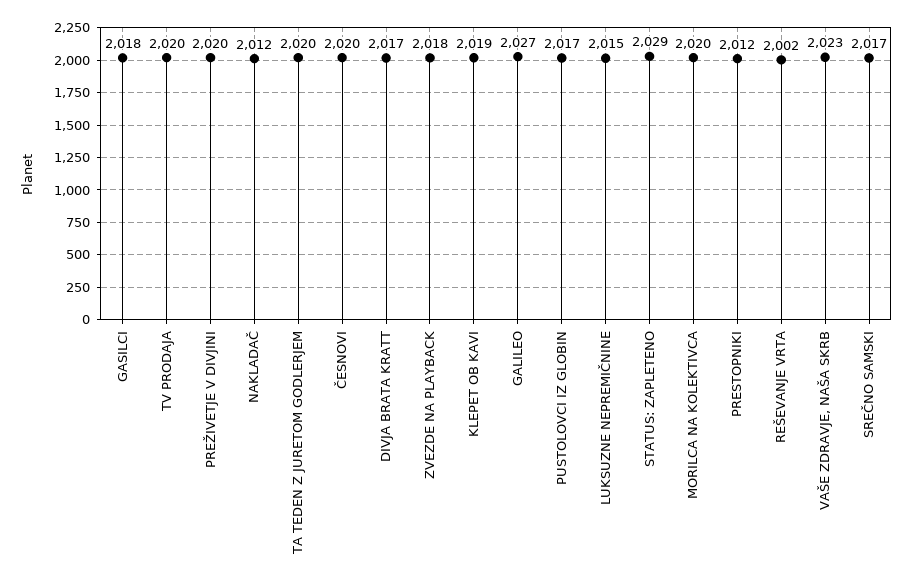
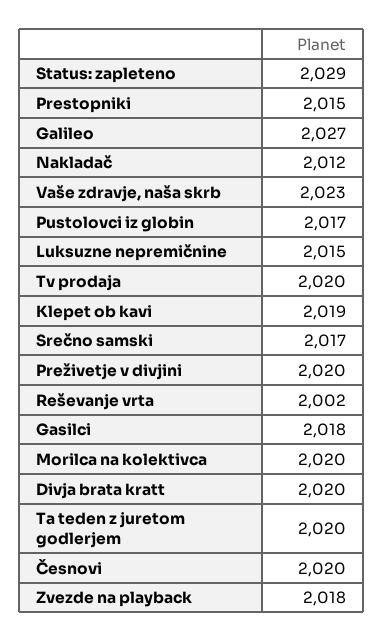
DIVJA BRATA KRATT: 2017 -> 2020
PRESTOPNIKI: 2012 -> 2015

